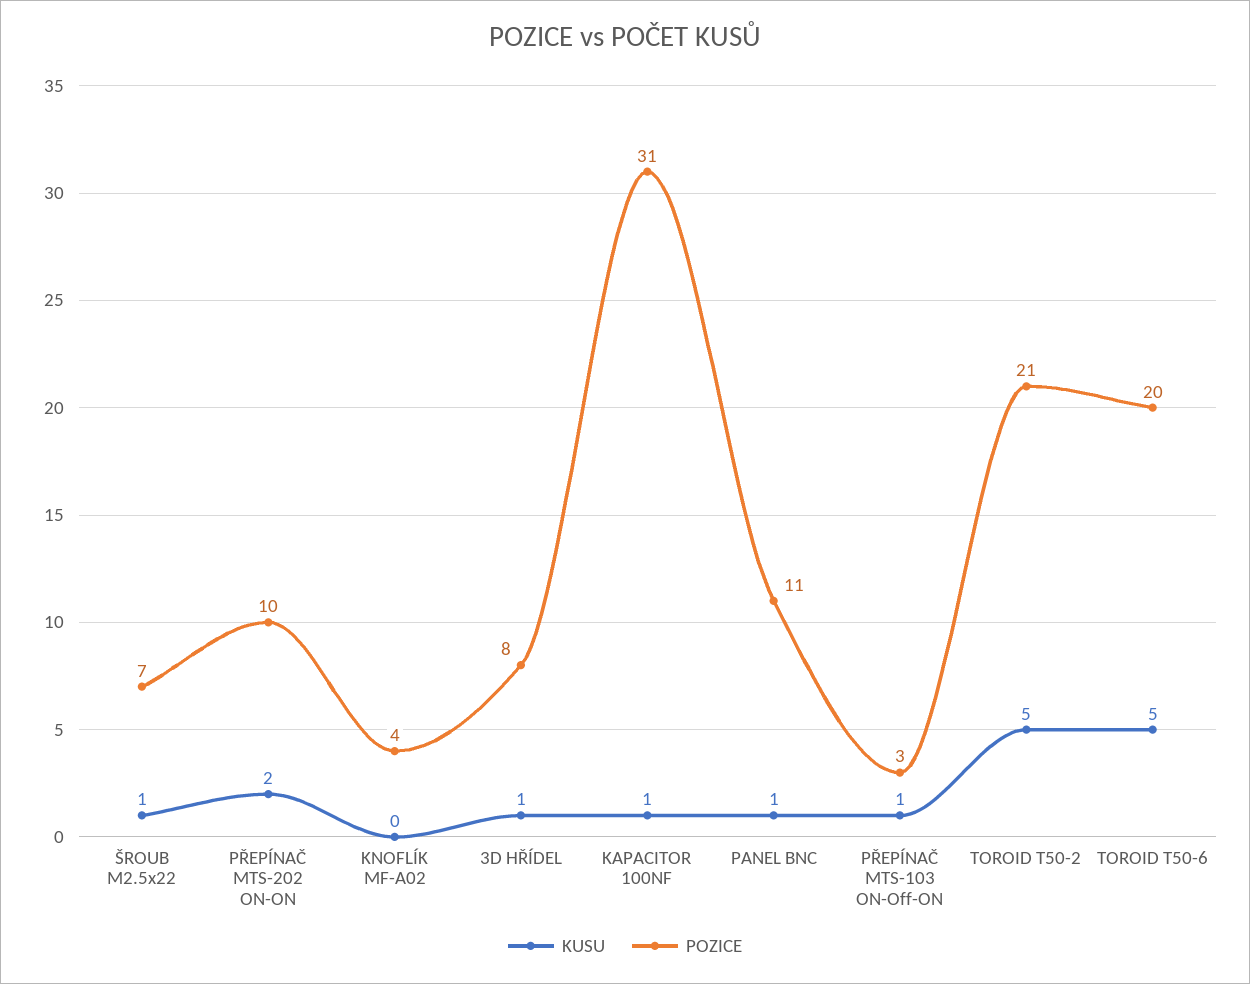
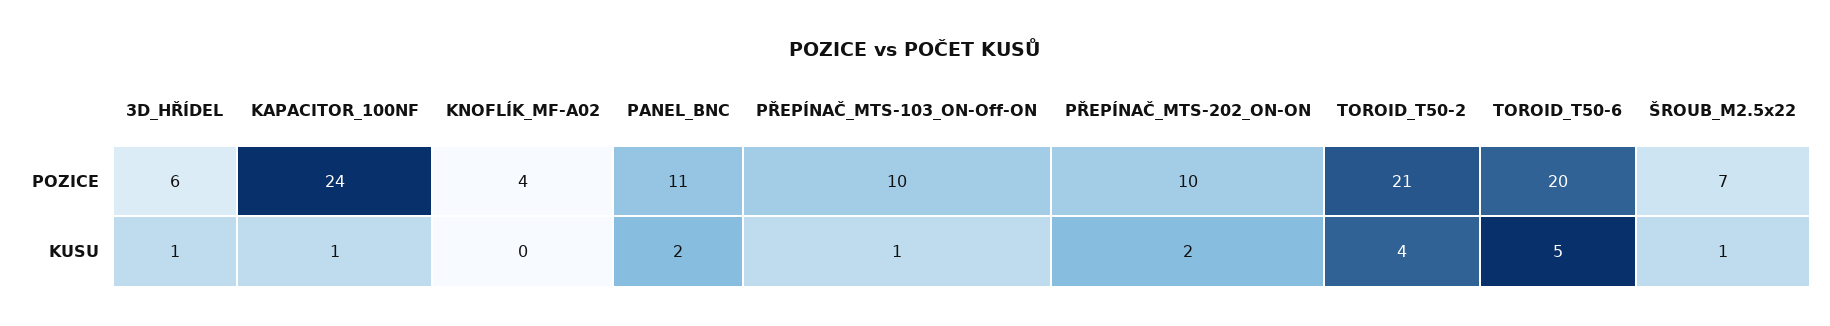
POZICE, 3D HŘÍDEL: 8 -> 6
POZICE, KAPACITOR 100NF: 31 -> 24
KUSU, PANEL BNC: 1 -> 2
POZICE, PŘEPÍNAČ MTS-103 ON-Off-ON: 3 -> 10
KUSU, TOROID T50-2: 5 -> 4

